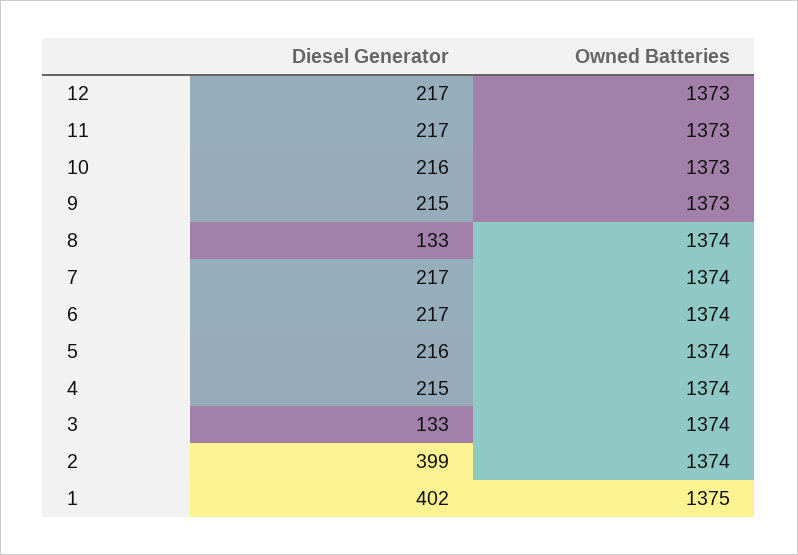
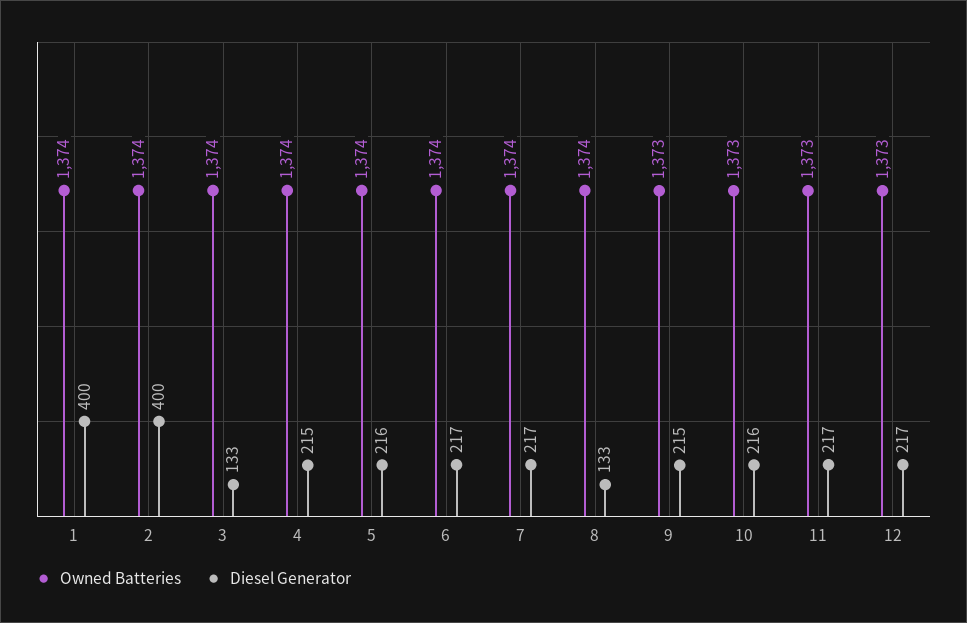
Diesel Generator, 2: 399 -> 400
Diesel Generator, 1: 402 -> 400
Owned Batteries, 1: 1375 -> 1374

